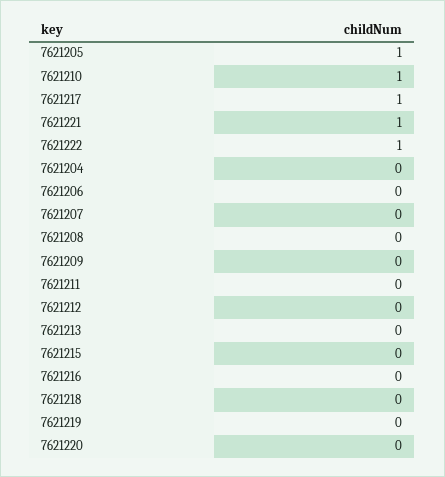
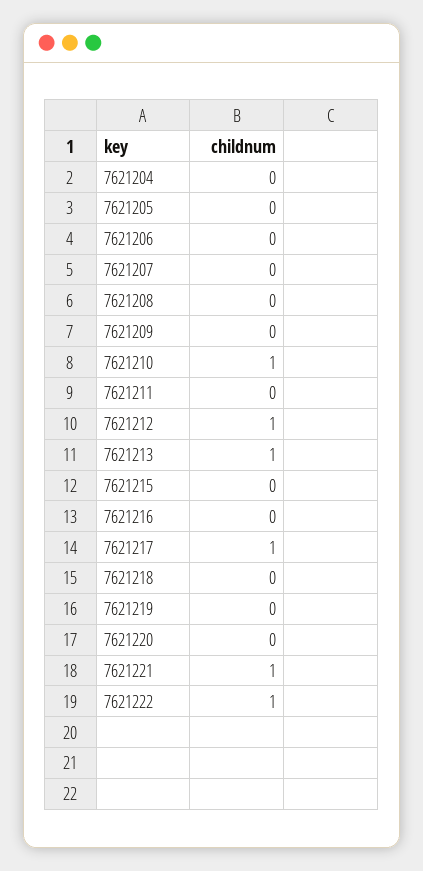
7621205: 1 -> 0
7621212: 0 -> 1
7621213: 0 -> 1

